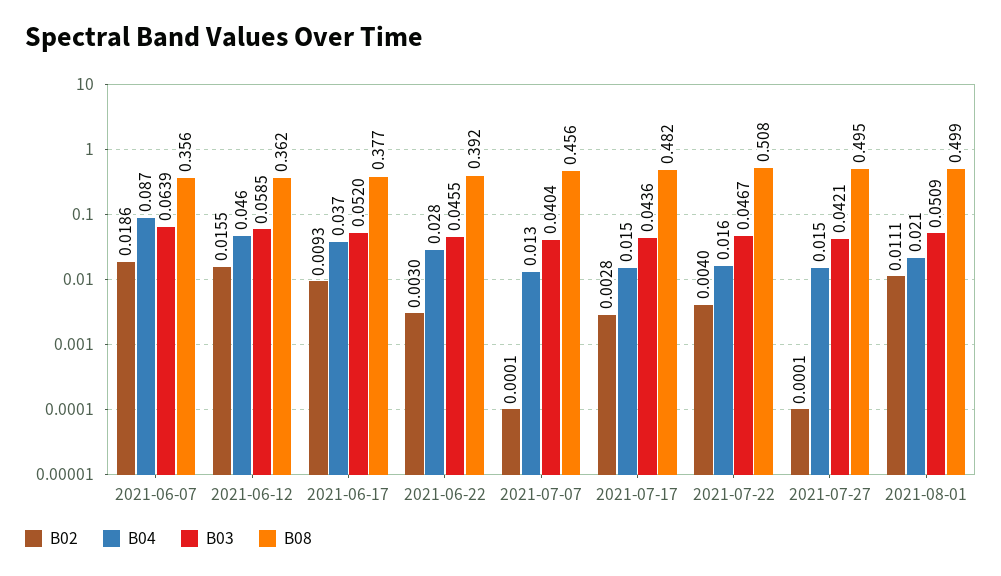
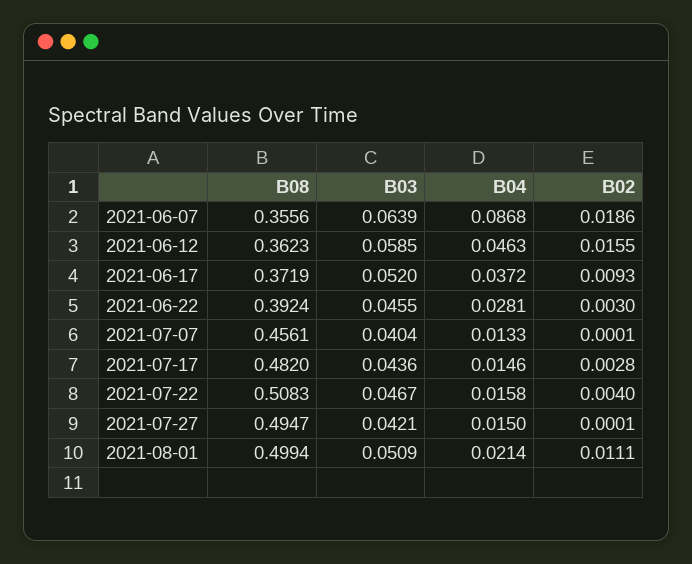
B08, 2021-06-17: 0.377 -> 0.3719

